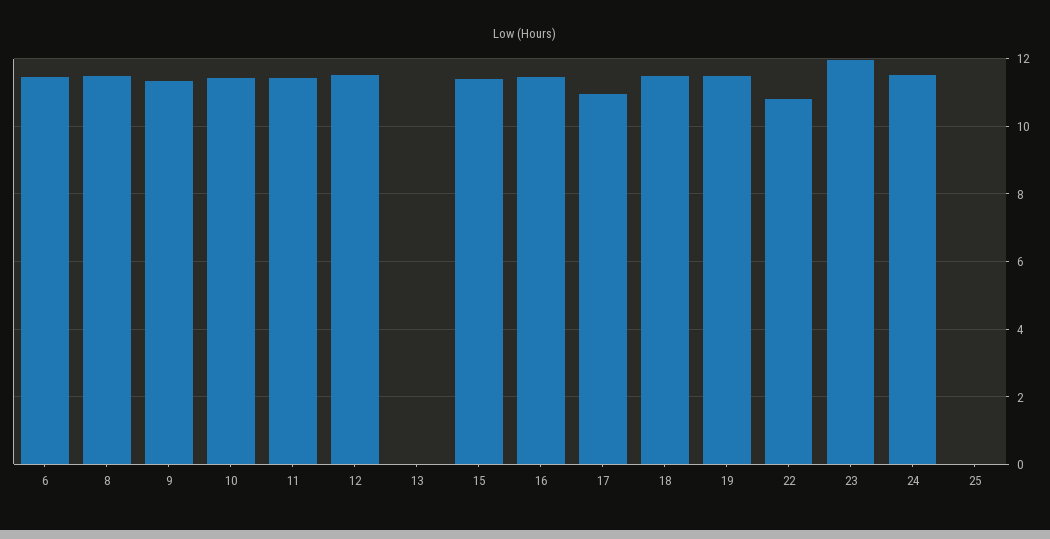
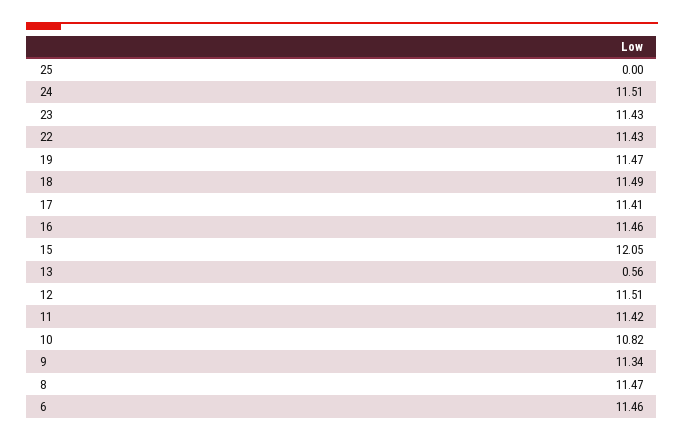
10: 11.4 -> 10.82
13: 0 -> 0.56
15: 11.4 -> 12.05
17: 11 -> 11.41
22: 10.8 -> 11.43
23: 12 -> 11.43

